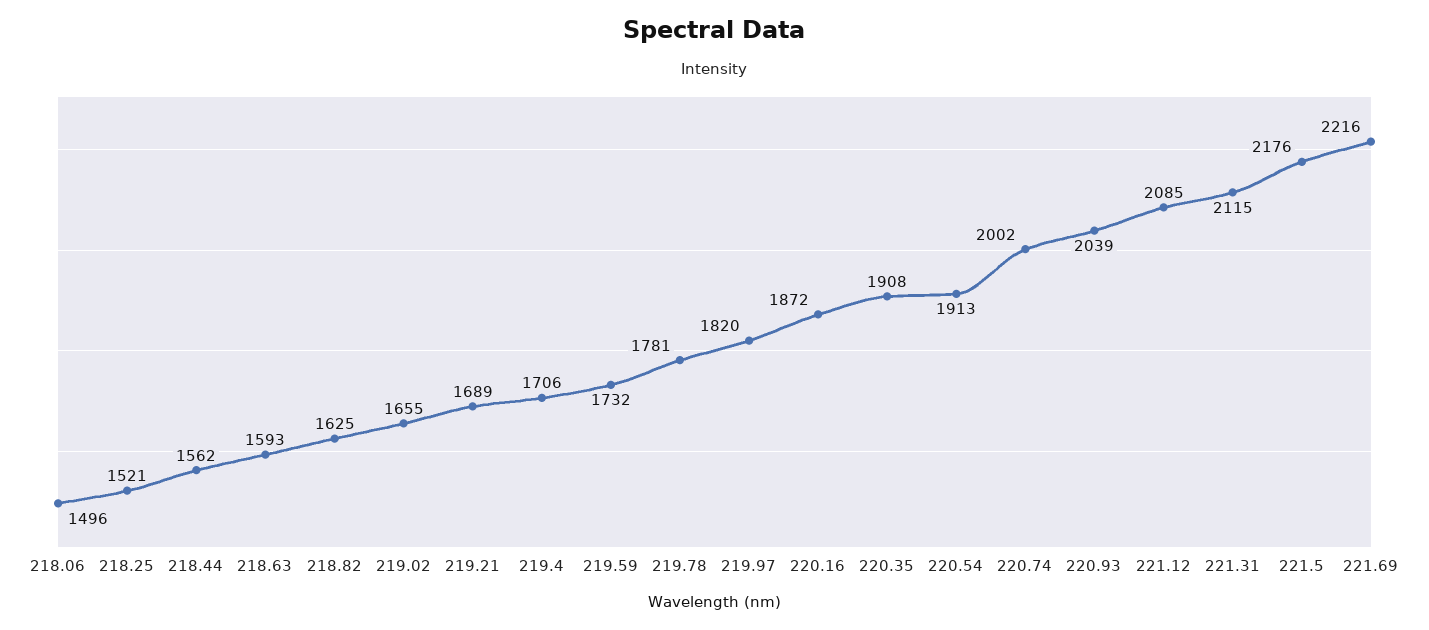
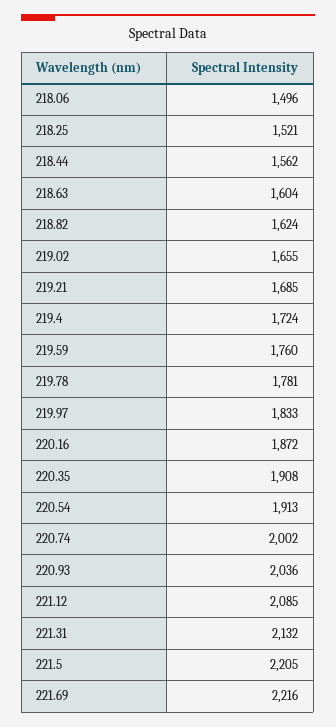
218.63: 1593 -> 1604
218.82: 1625 -> 1624
219.21: 1689 -> 1685
219.4: 1706 -> 1724
219.59: 1732 -> 1760
219.97: 1820 -> 1833
220.93: 2039 -> 2036
221.31: 2115 -> 2132
221.5: 2176 -> 2205

